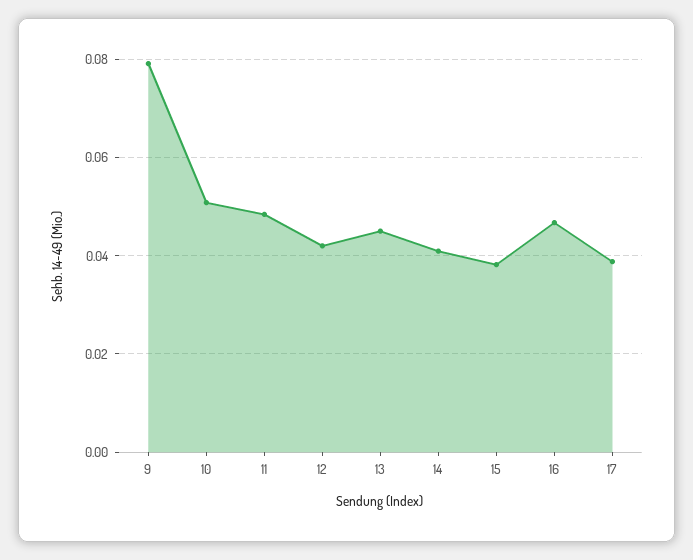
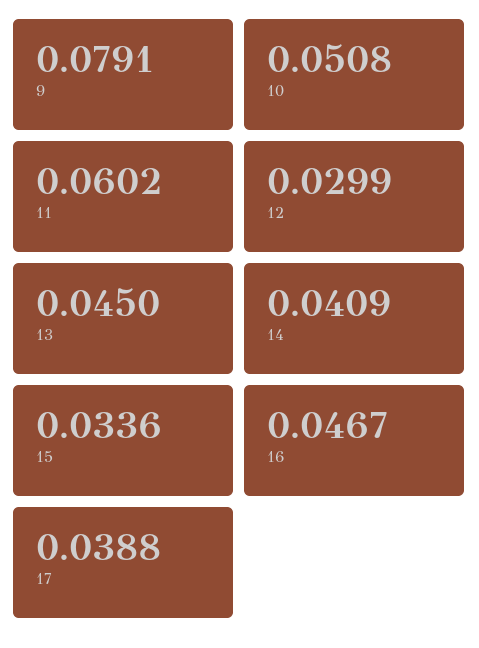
11: 0.048 -> 0.0602
12: 0.042 -> 0.0299
15: 0.038 -> 0.0336

